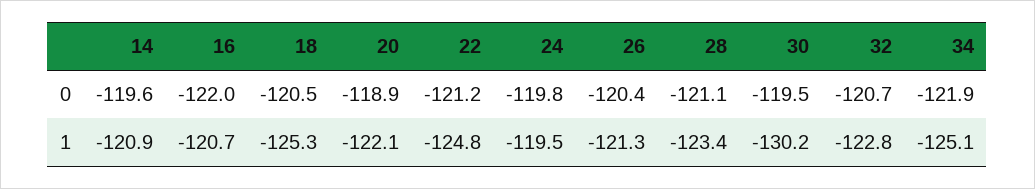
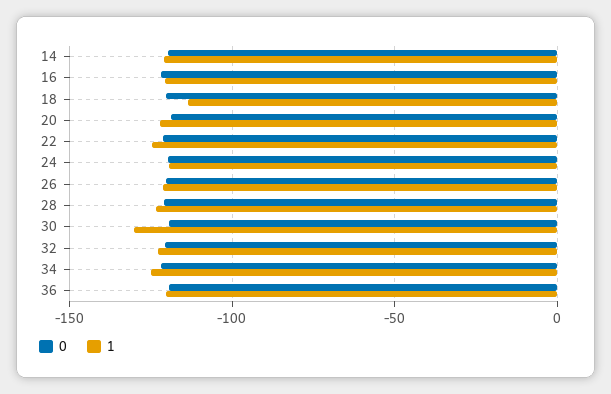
1, 18: -125.3 -> -115
0, 36: none -> -120
1, 36: none -> -120

